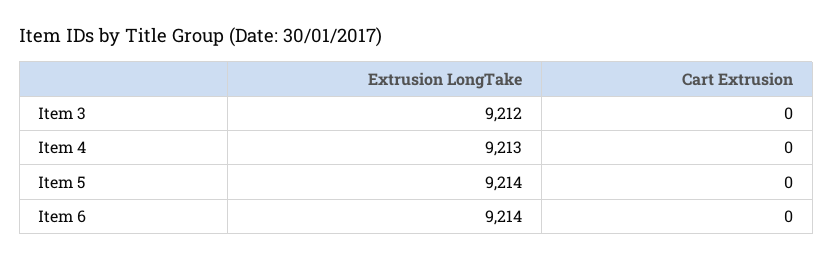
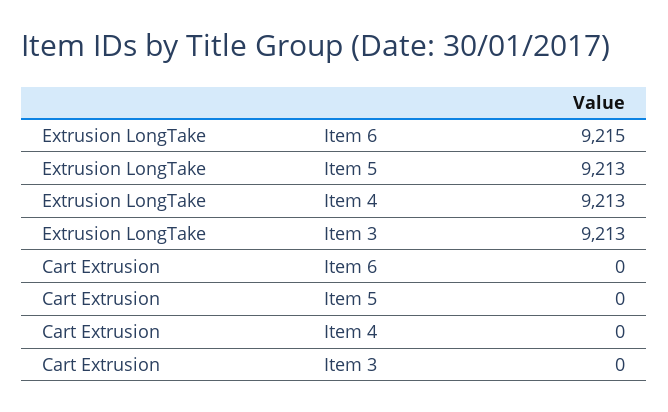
Extrusion LongTake, Item 3: 9212 -> 9213
Extrusion LongTake, Item 5: 9214 -> 9213
Extrusion LongTake, Item 6: 9214 -> 9215

